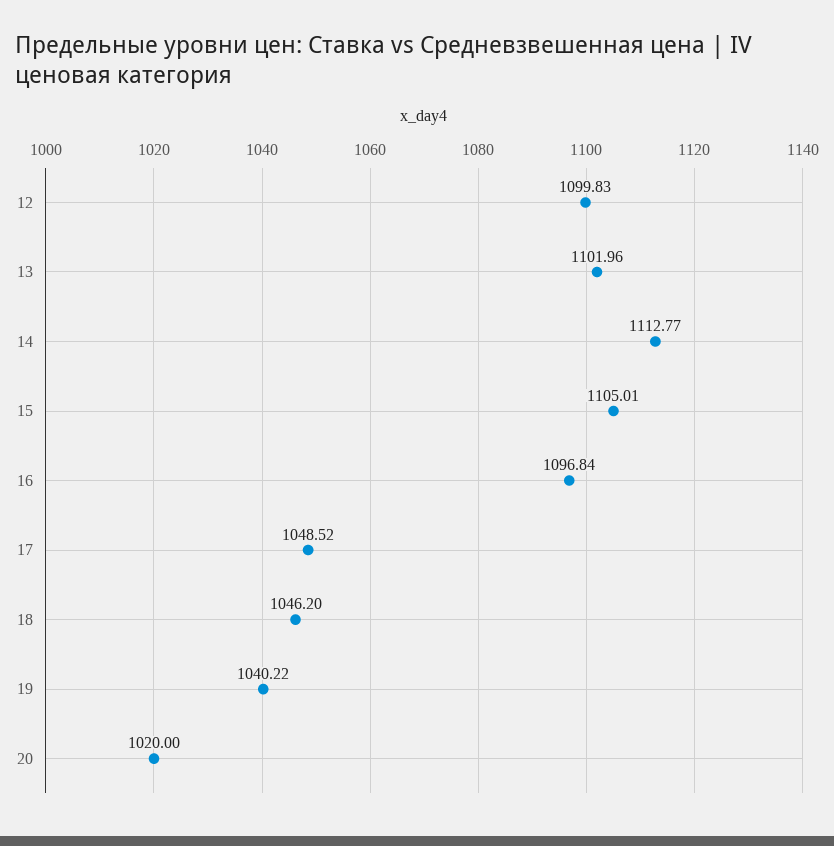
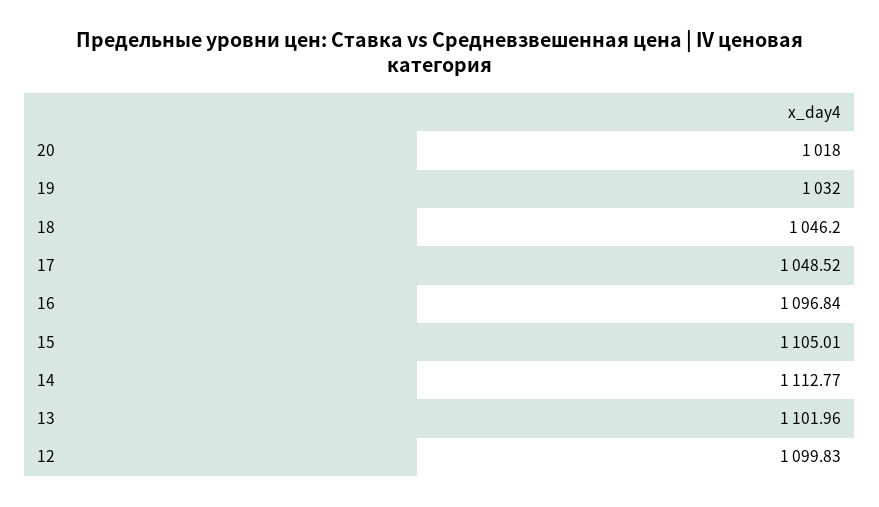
19: 1040.22 -> 1032
20: 1020 -> 1018

